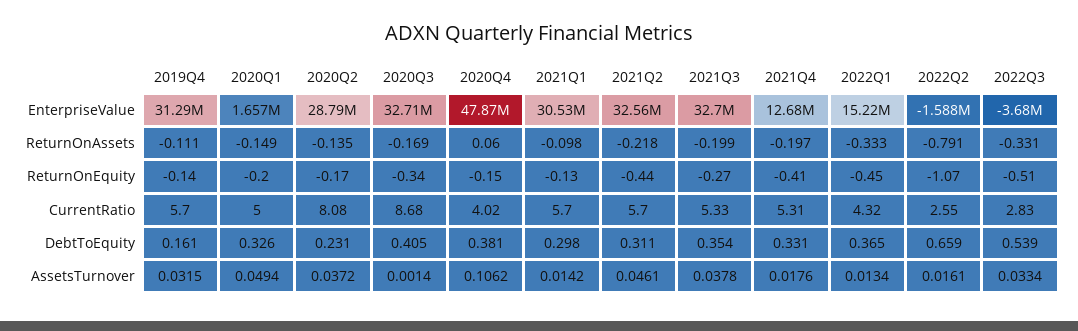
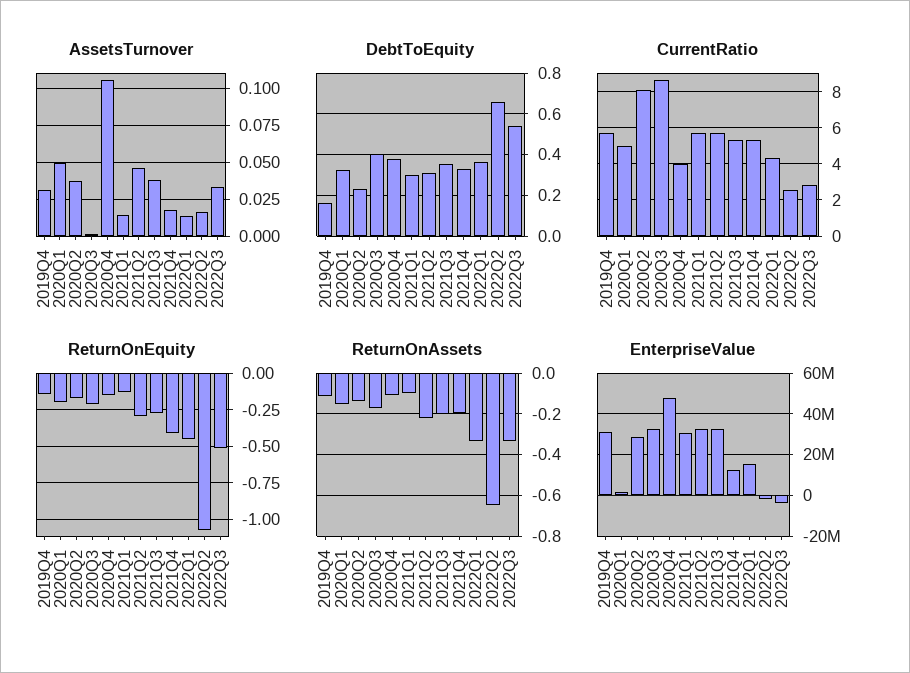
ReturnOnAssets, 2020Q4: 0.06 -> -0.1
ReturnOnAssets, 2022Q2: -0.791 -> -0.65
ReturnOnEquity, 2020Q3: -0.34 -> -0.2
ReturnOnEquity, 2021Q2: -0.44 -> -0.3

